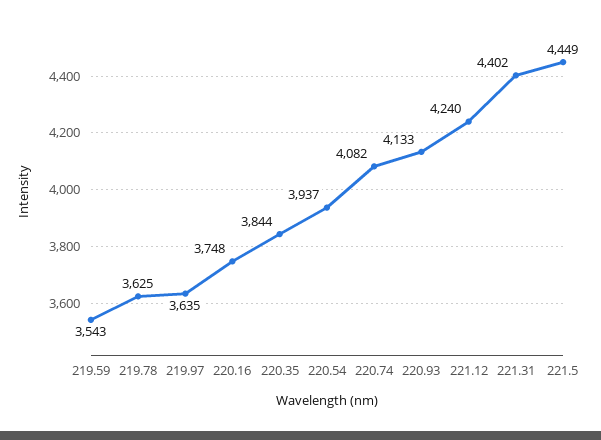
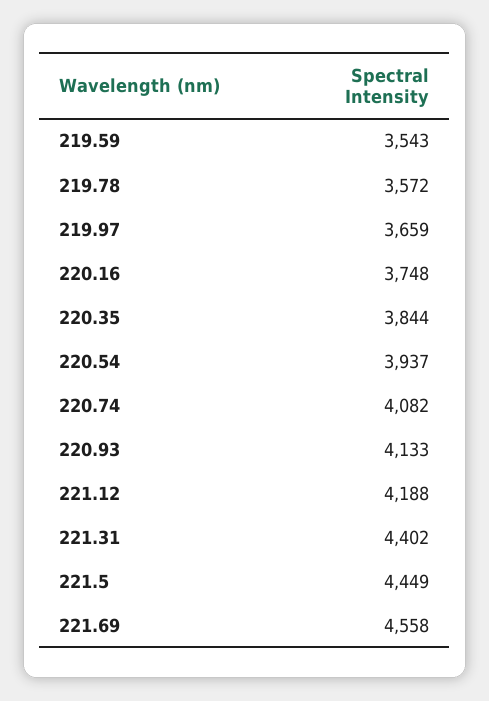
219.78: 3625 -> 3572
219.97: 3635 -> 3659
221.12: 4240 -> 4188
221.69: none -> 4558

